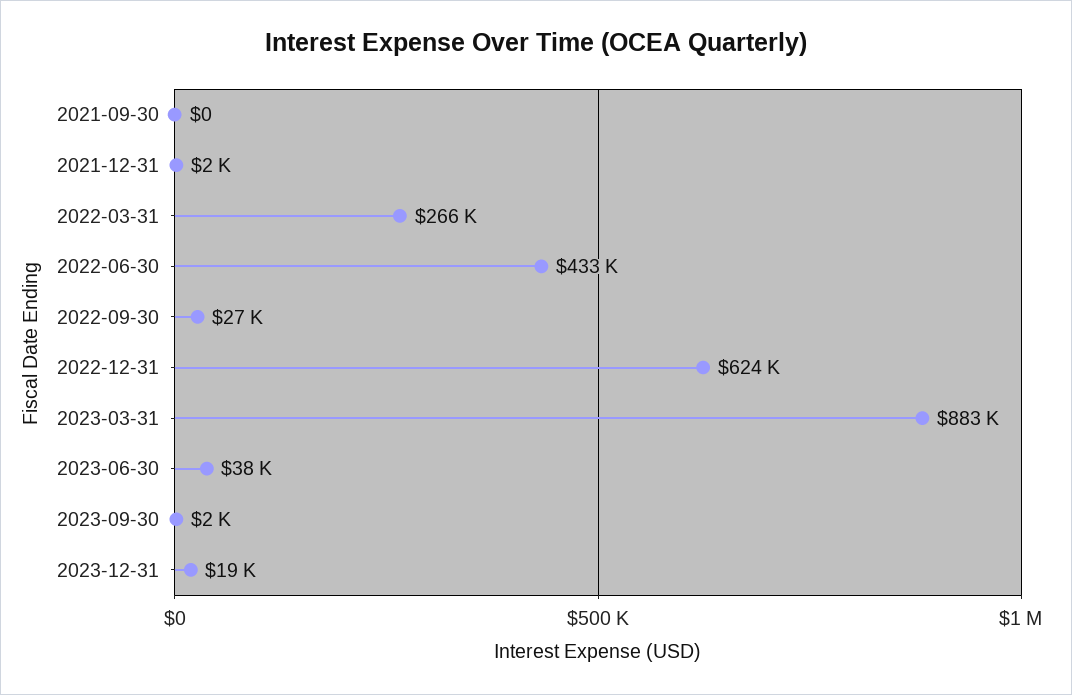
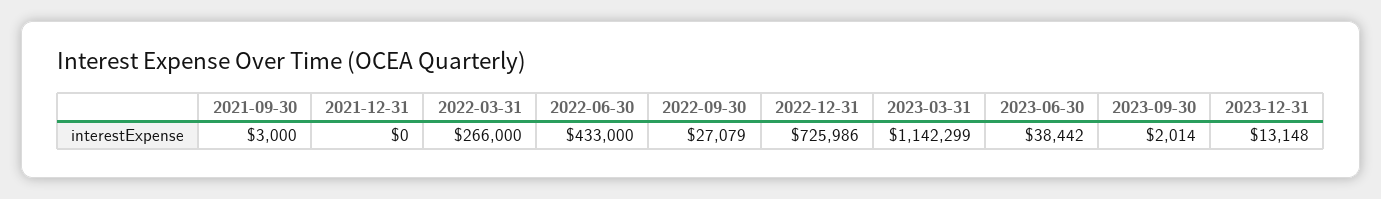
2021-09-30: 0 -> 3000
2021-12-31: 2000 -> 0
2022-12-31: 624000 -> 725986
2023-03-31: 883000 -> 1142299
2023-12-31: 19000 -> 13148

